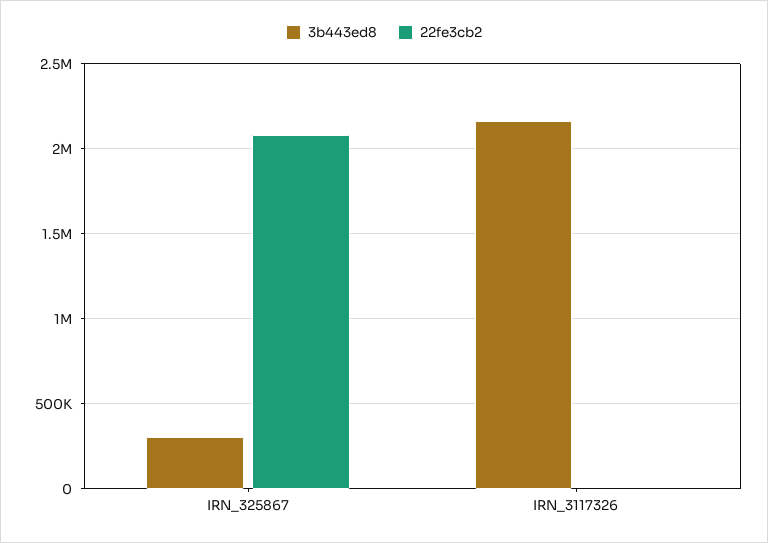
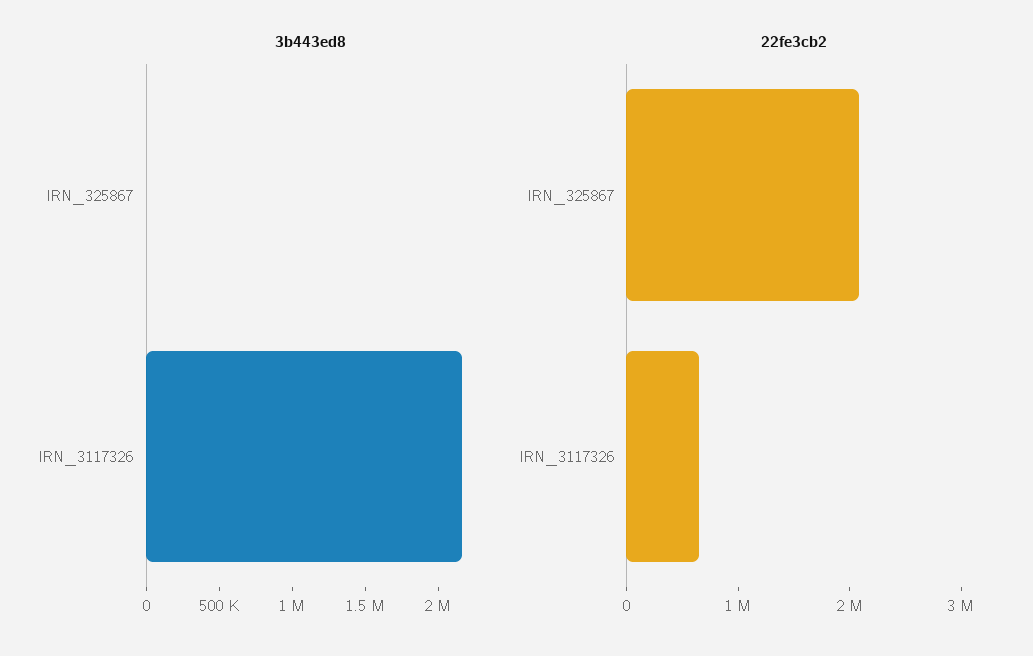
3b443ed8, IRN_325867: 300000 -> 0
22fe3cb2, IRN_3117326: 0 -> 600000

